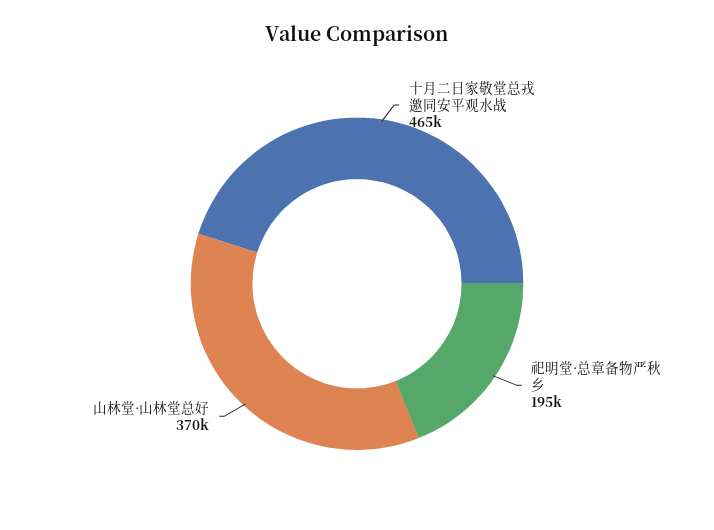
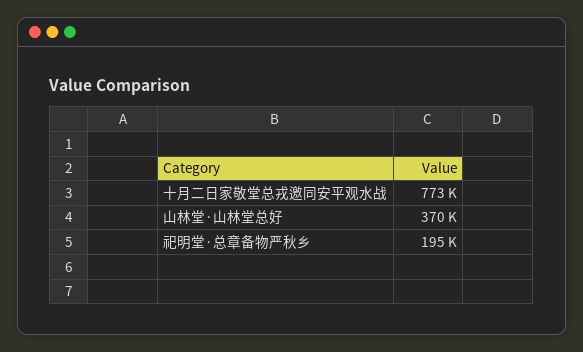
十月二日家敬堂总戎邀同安平观水战: 465000 -> 773000

